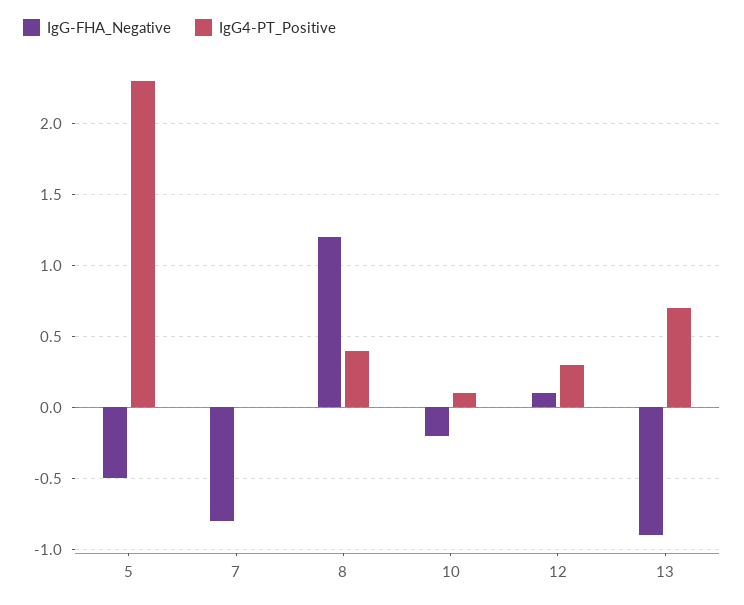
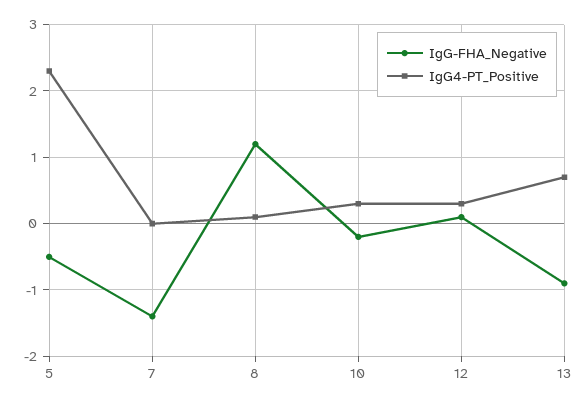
IgG-FHA_Negative, 7: -0.8 -> -1.4
IgG4-PT_Positive, 8: 0.4 -> 0.1
IgG4-PT_Positive, 10: 0.1 -> 0.3

